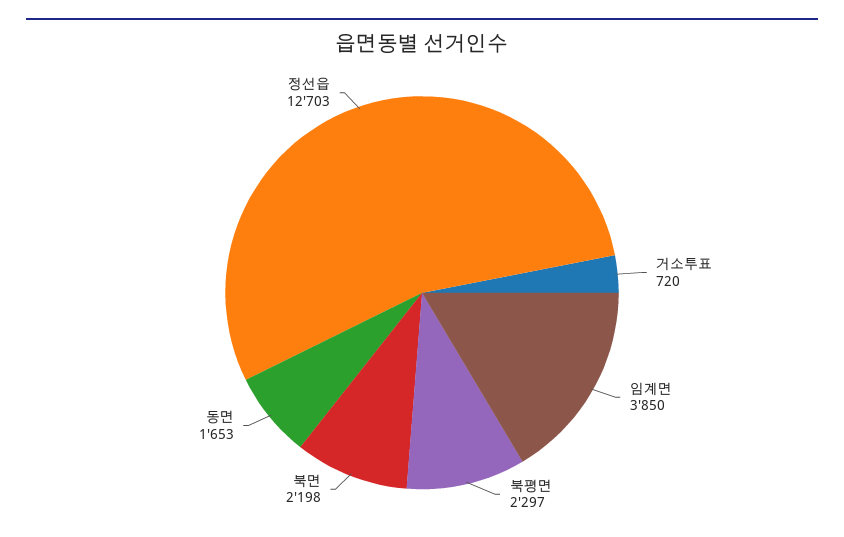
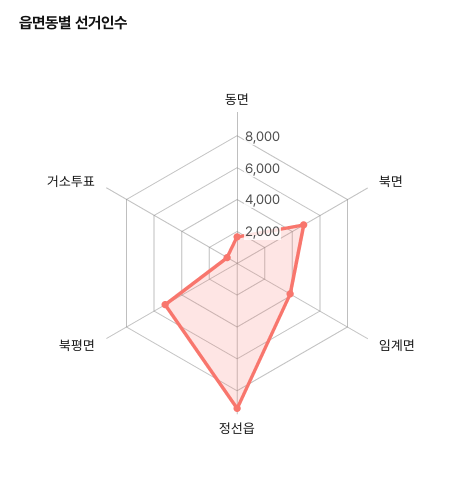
북평면: 2297 -> 5000
북면: 2198 -> 5000
정선읍: 12703 -> 9000

